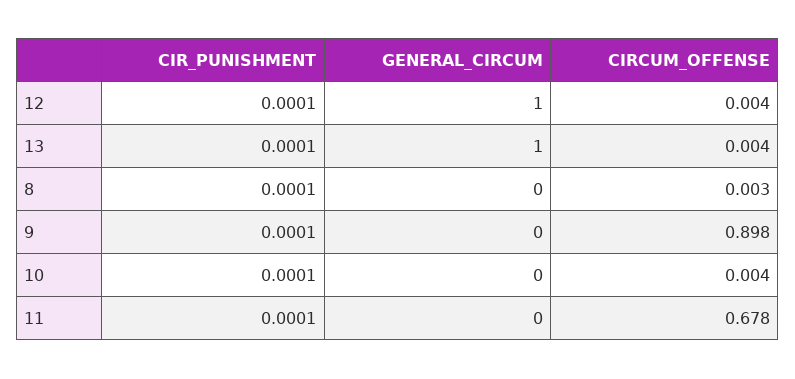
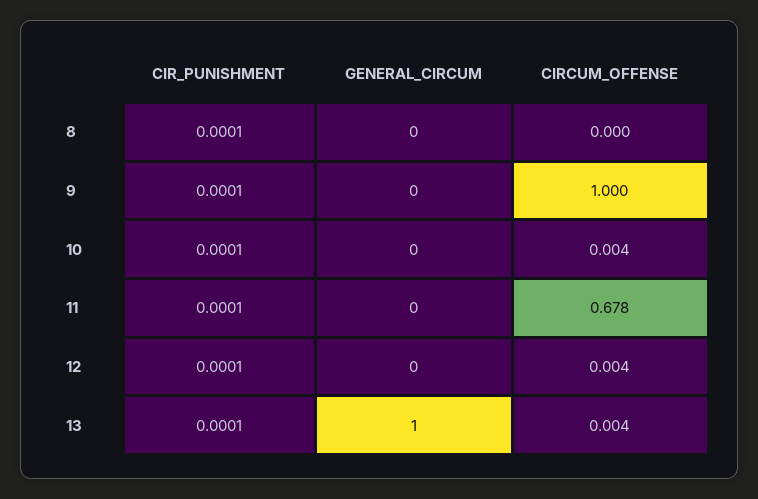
GENERAL_CIRCUM, 12: 1 -> 0
CIRCUM_OFFENSE, 8: 0.003 -> 0
CIRCUM_OFFENSE, 9: 0.898 -> 1

